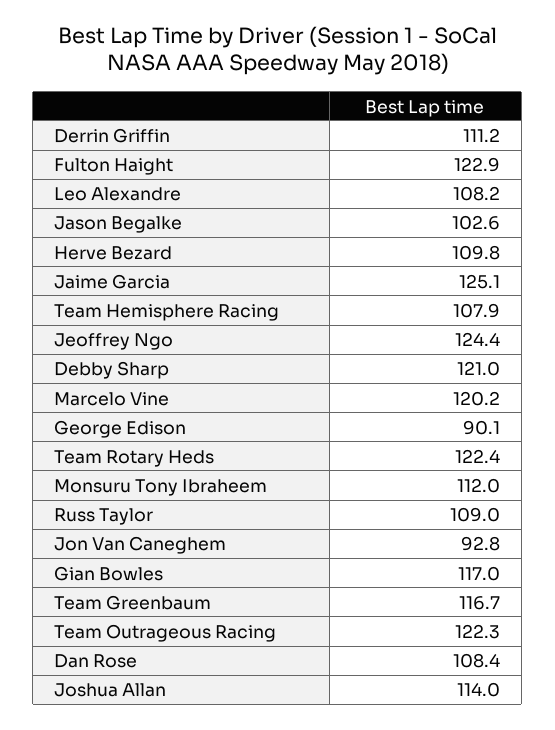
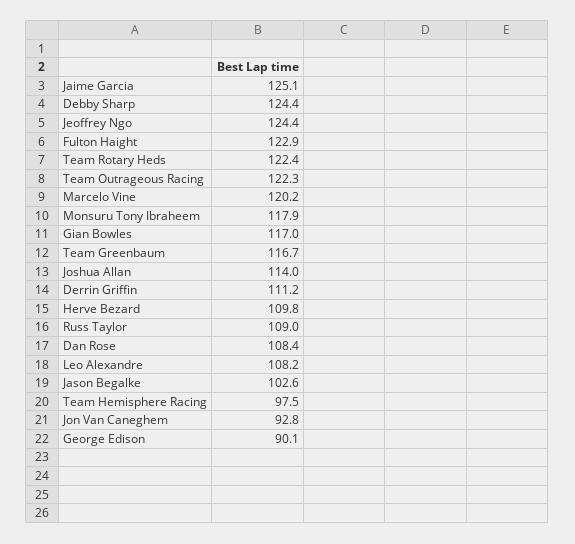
Team Hemisphere Racing: 107.9 -> 97.5
Debby Sharp: 121 -> 124.4
Monsuru Tony Ibraheem: 112 -> 117.9

